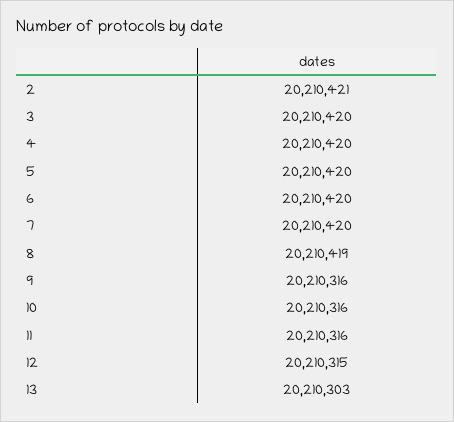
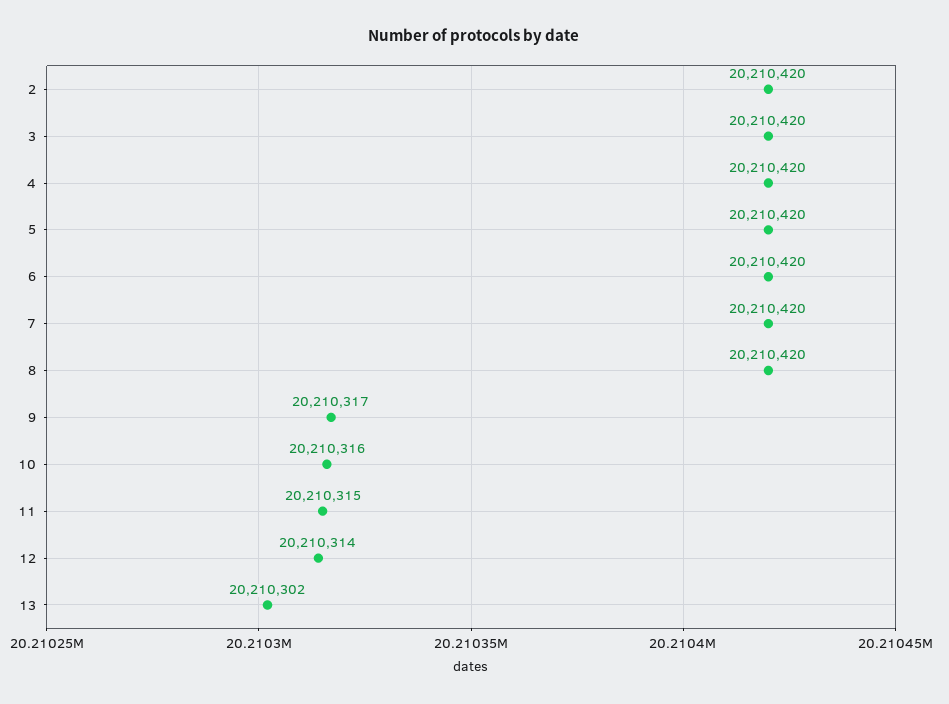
2: 20210421 -> 20210420
8: 20210419 -> 20210420
9: 20210316 -> 20210317
11: 20210316 -> 20210315
12: 20210315 -> 20210314
13: 20210303 -> 20210302

